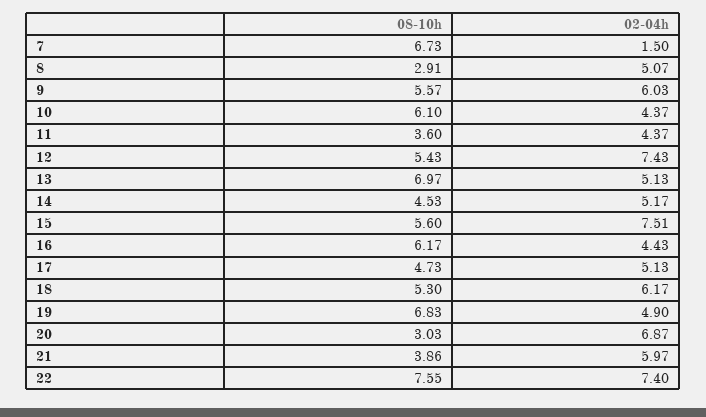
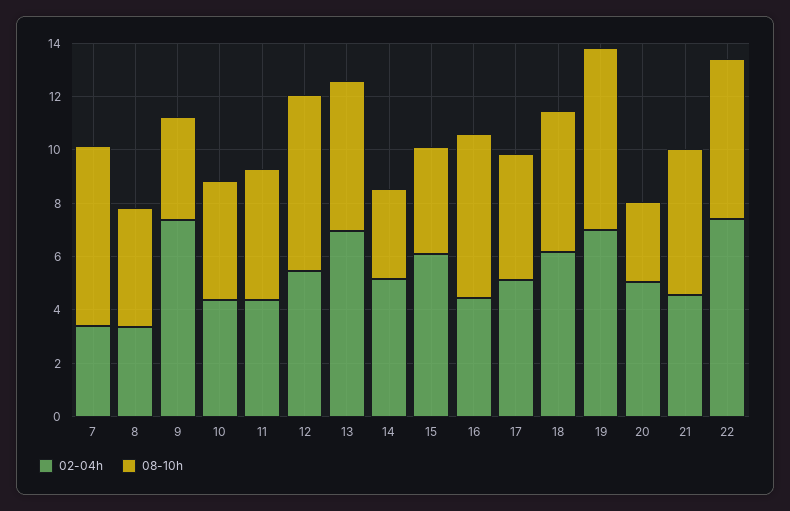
02-04h, 7: 1.5 -> 3.5
08-10h, 8: 2.91 -> 4.5
02-04h, 8: 5.07 -> 3.5
08-10h, 9: 5.57 -> 4
02-04h, 9: 6.03 -> 7.5
08-10h, 10: 6.1 -> 4.5
08-10h, 11: 3.6 -> 5
08-10h, 12: 5.43 -> 6.5
02-04h, 12: 7.43 -> 5.5
08-10h, 13: 6.97 -> 5.5
02-04h, 13: 5.13 -> 7
08-10h, 14: 4.53 -> 3.5
08-10h, 15: 5.6 -> 4
02-04h, 15: 7.51 -> 6
02-04h, 19: 4.9 -> 7
02-04h, 20: 6.87 -> 5
08-10h, 21: 3.86 -> 5.5
02-04h, 21: 5.97 -> 4.5
08-10h, 22: 7.55 -> 6

